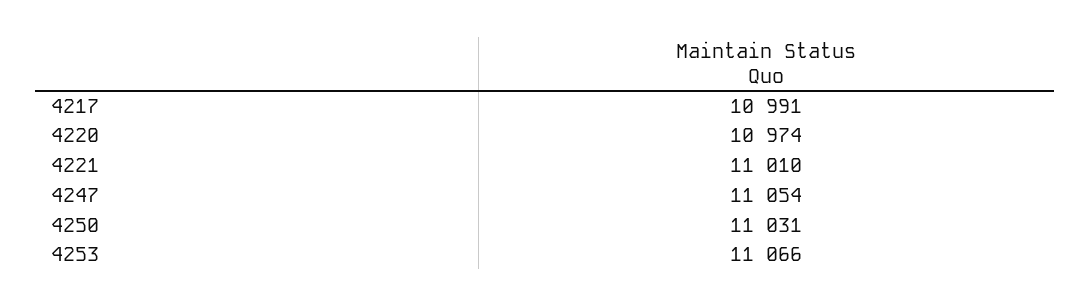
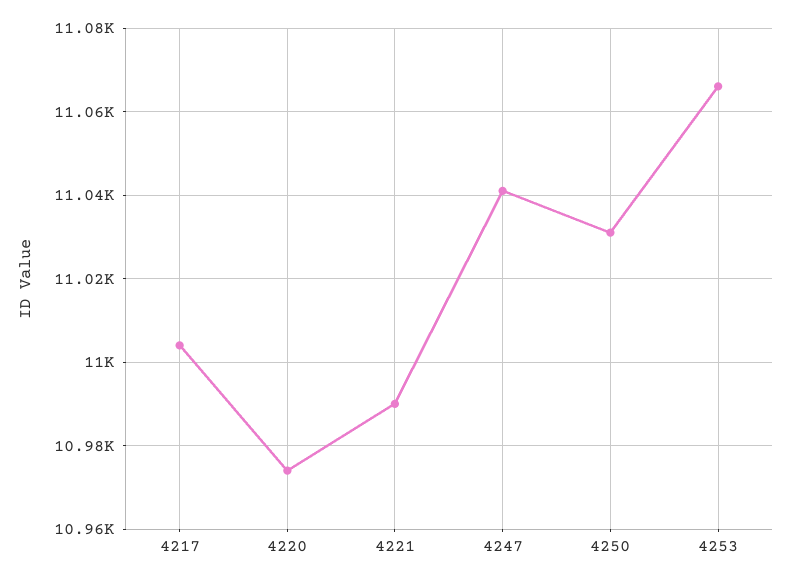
4217: 10991 -> 11005
4221: 11010 -> 10990
4247: 11054 -> 11040

